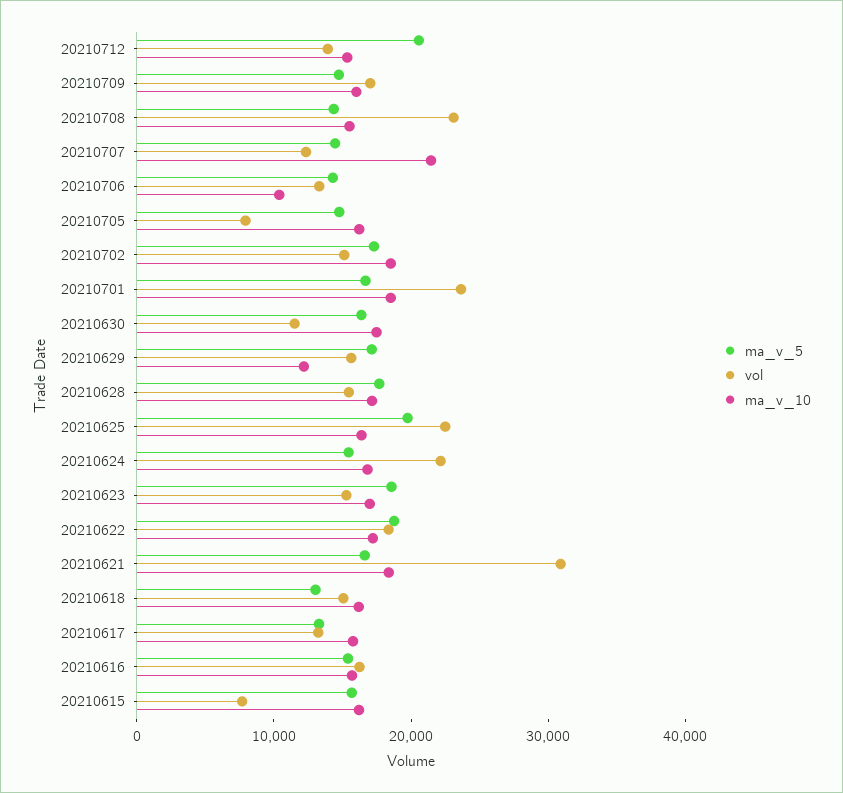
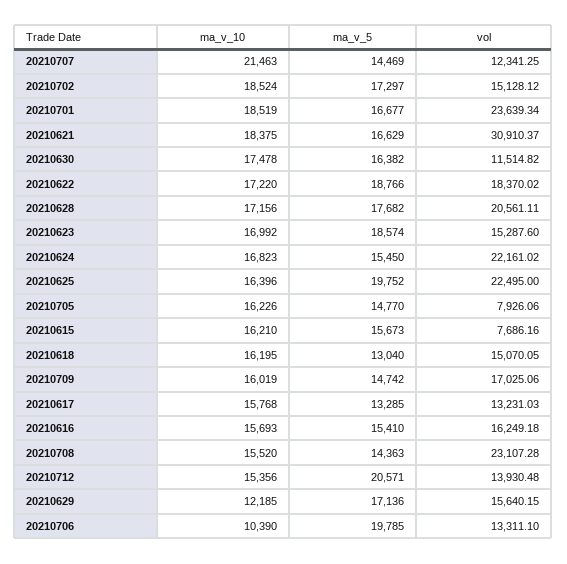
ma_v_5, 20210706: 14000 -> 19785
vol, 20210628: 16000 -> 20561.11

